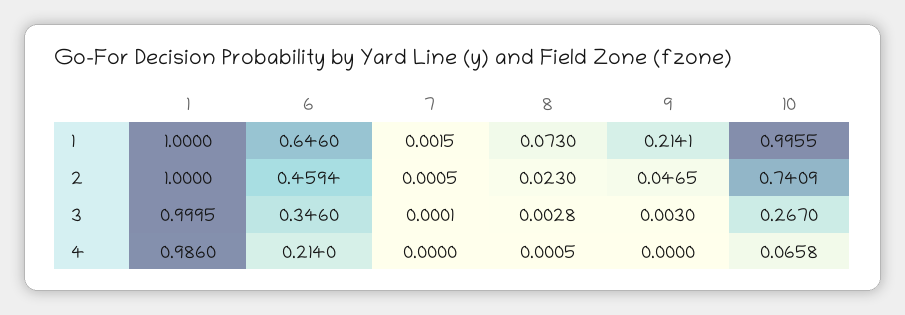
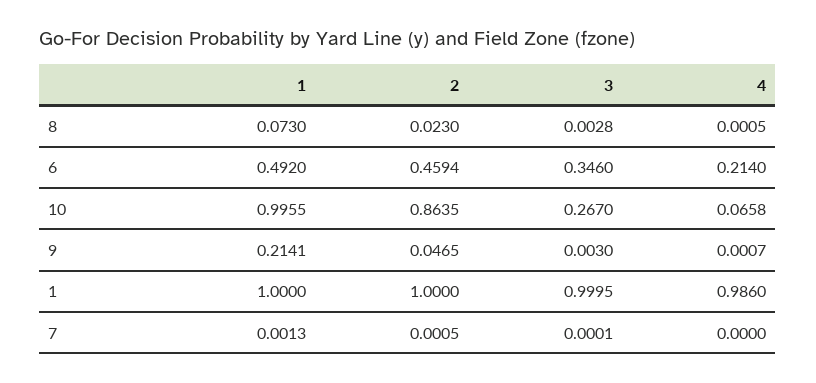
6, 1: 0.646 -> 0.492
7, 1: 0.0015 -> 0.0013
10, 2: 0.7409 -> 0.8635
9, 4: 0 -> 0.0007

